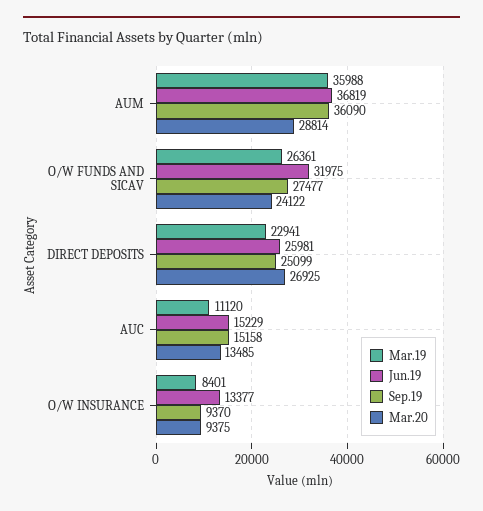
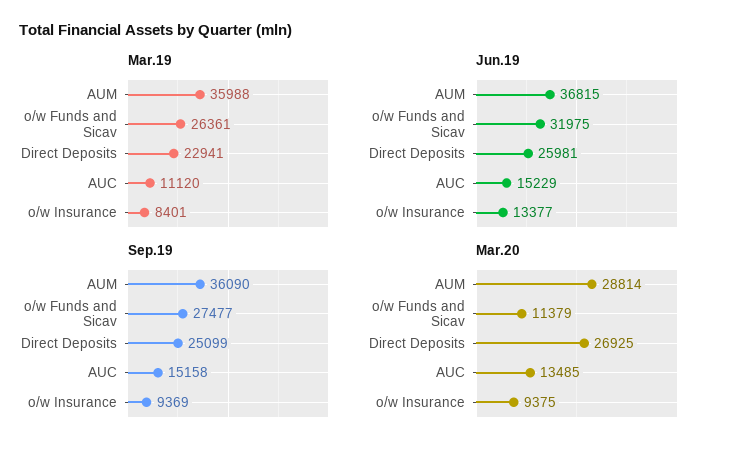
Jun.19, AUM: 36819 -> 36815
Mar.20, O/W FUNDS AND SICAV: 24122 -> 11379
Sep.19, O/W INSURANCE: 9370 -> 9369

